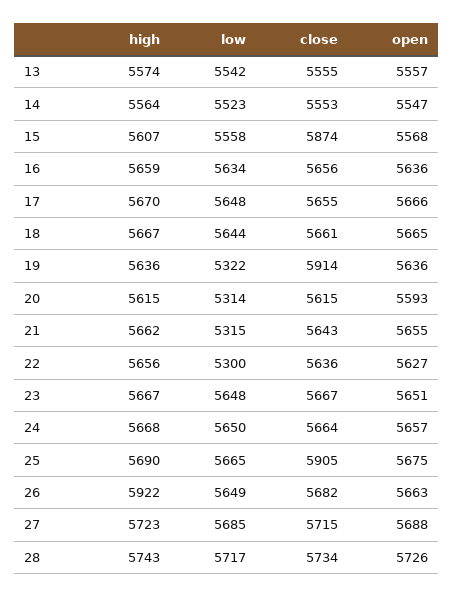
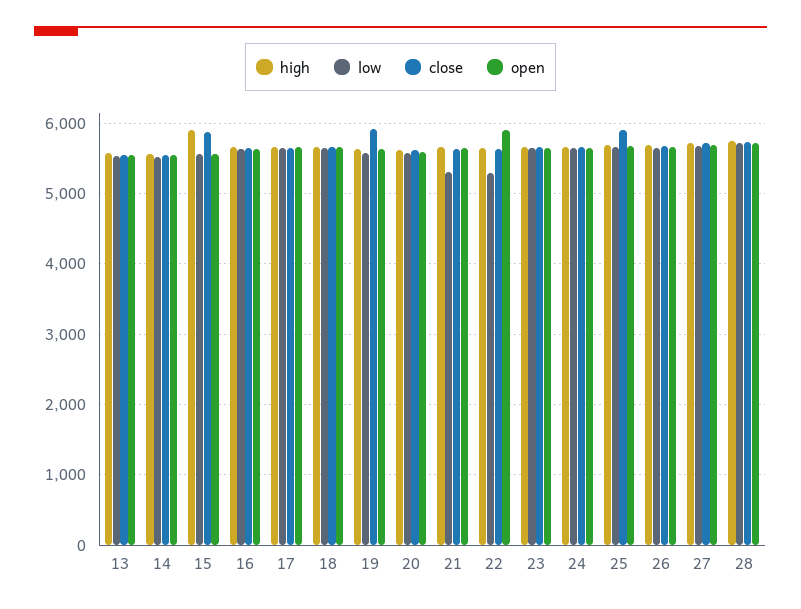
high, 15: 5607 -> 5900
low, 19: 5322 -> 5600
low, 20: 5314 -> 5600
open, 22: 5627 -> 5900
high, 26: 5922 -> 5700

